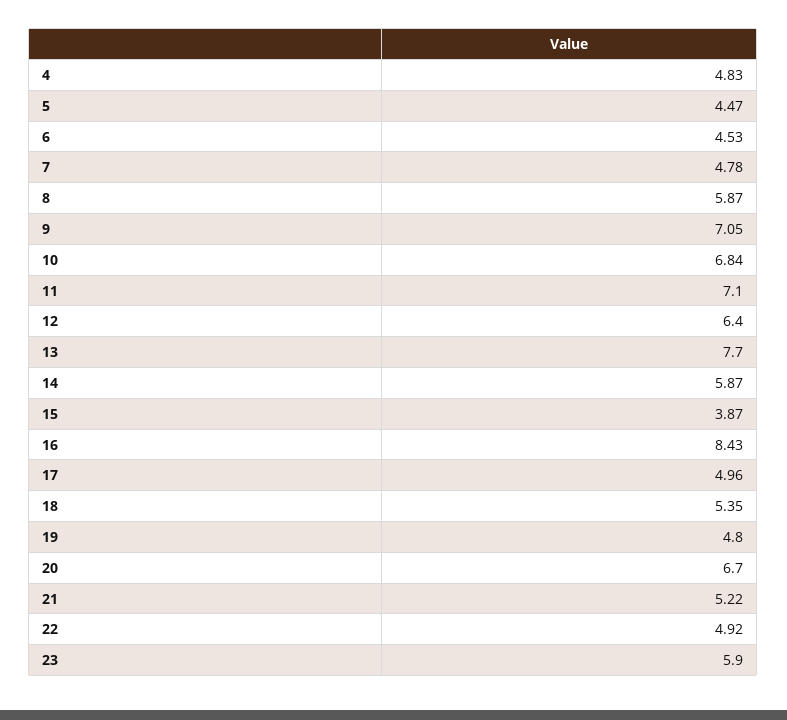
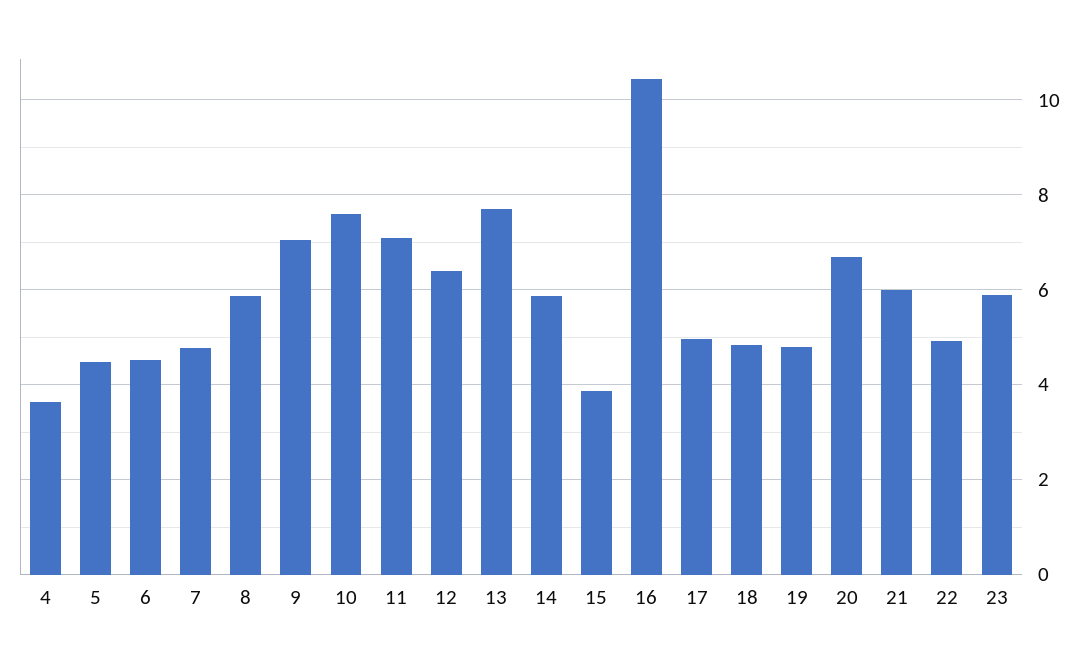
4: 4.83 -> 3.6
10: 6.84 -> 7.6
16: 8.43 -> 10.4
18: 5.35 -> 4.8
21: 5.22 -> 6

